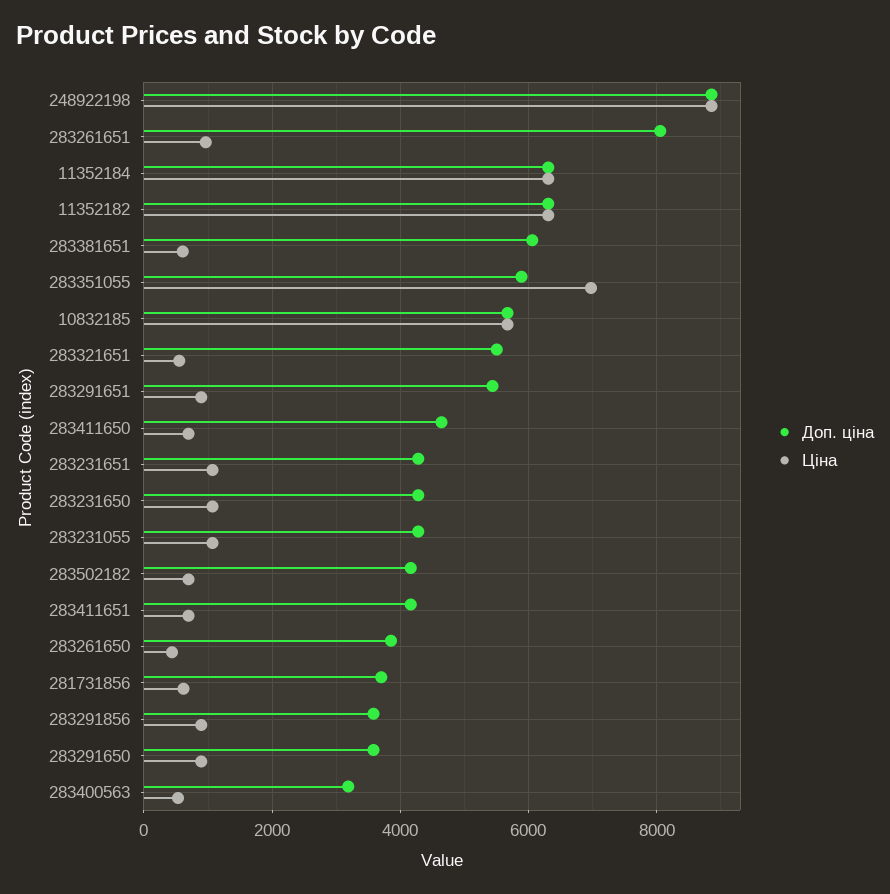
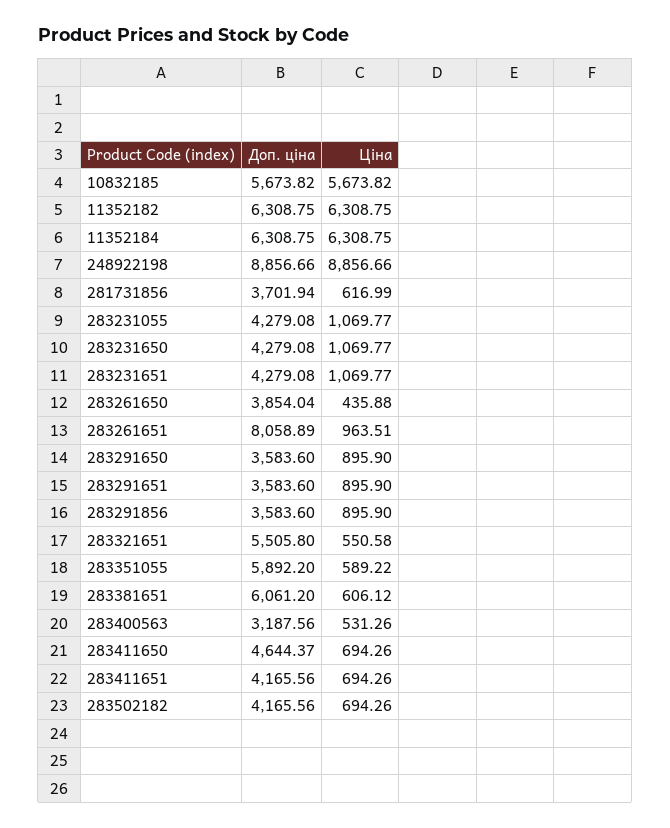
Ціна, 283351055: 7000 -> 589.22
Доп. ціна, 283291651: 5400 -> 3583.6

